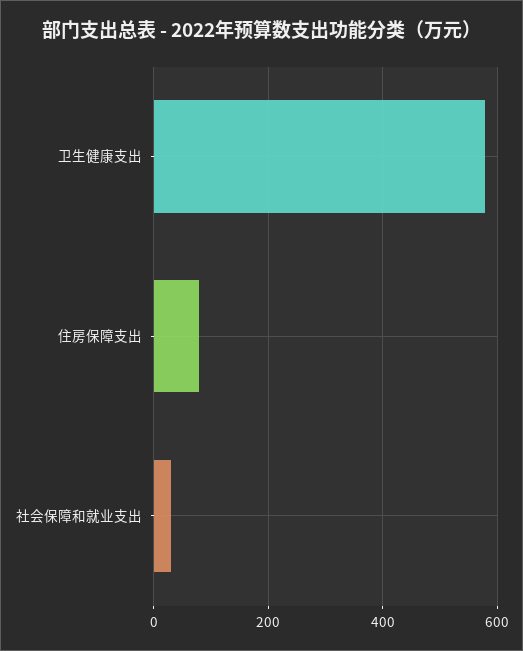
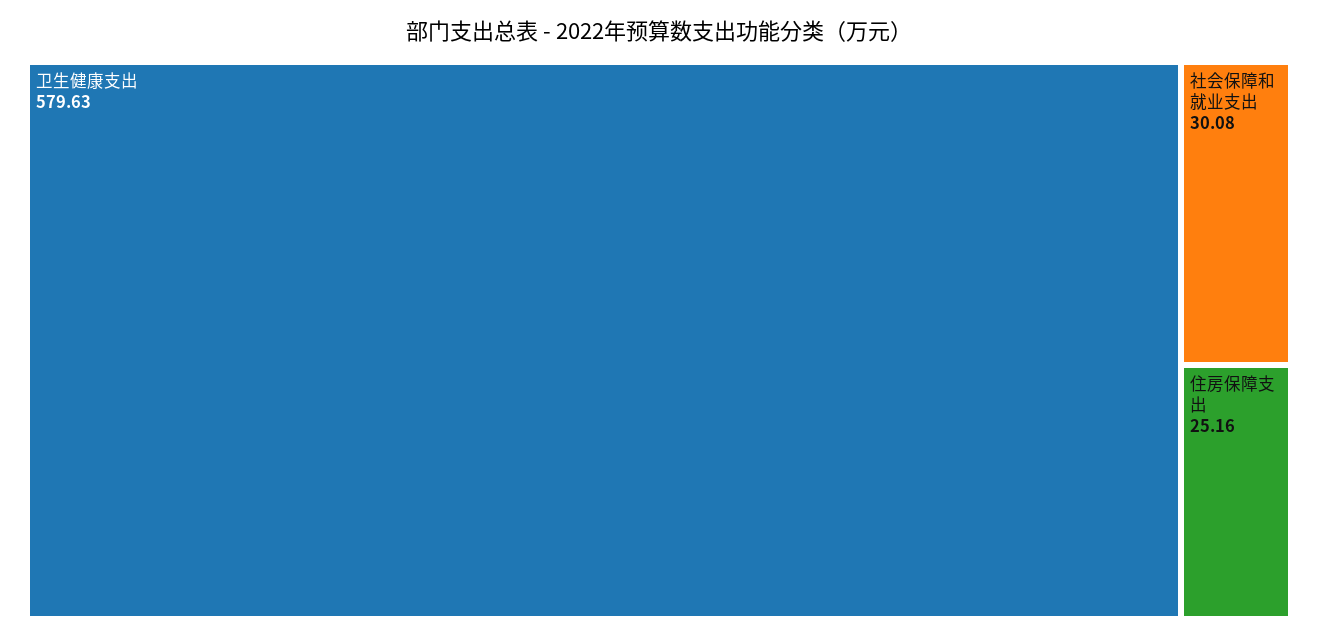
住房保障支出: 80 -> 25.16

